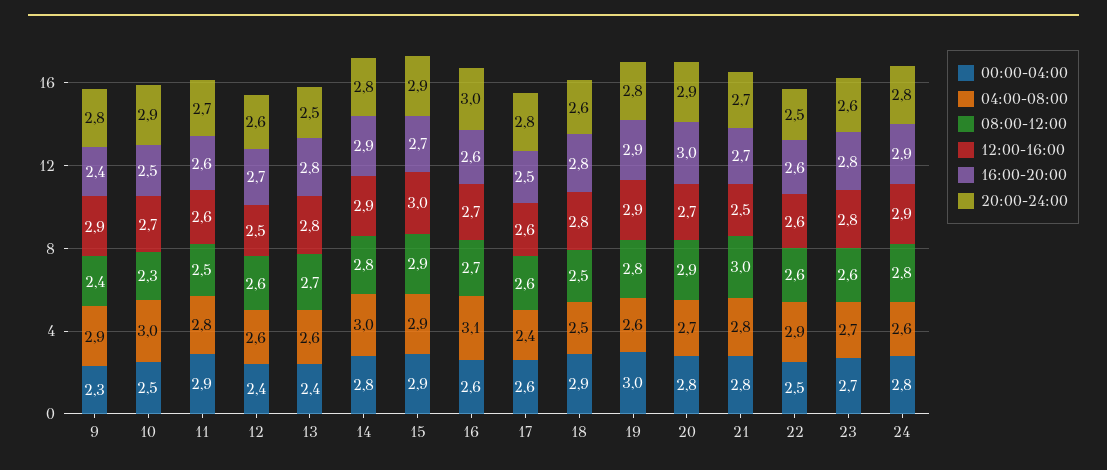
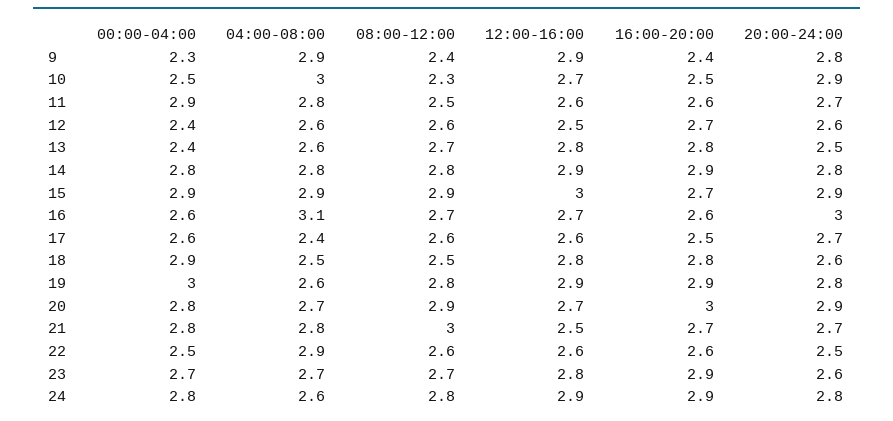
04:00-08:00, 14: 3 -> 2.8
20:00-24:00, 17: 2.8 -> 2.7
08:00-12:00, 23: 2.6 -> 2.7
16:00-20:00, 23: 2.8 -> 2.9

